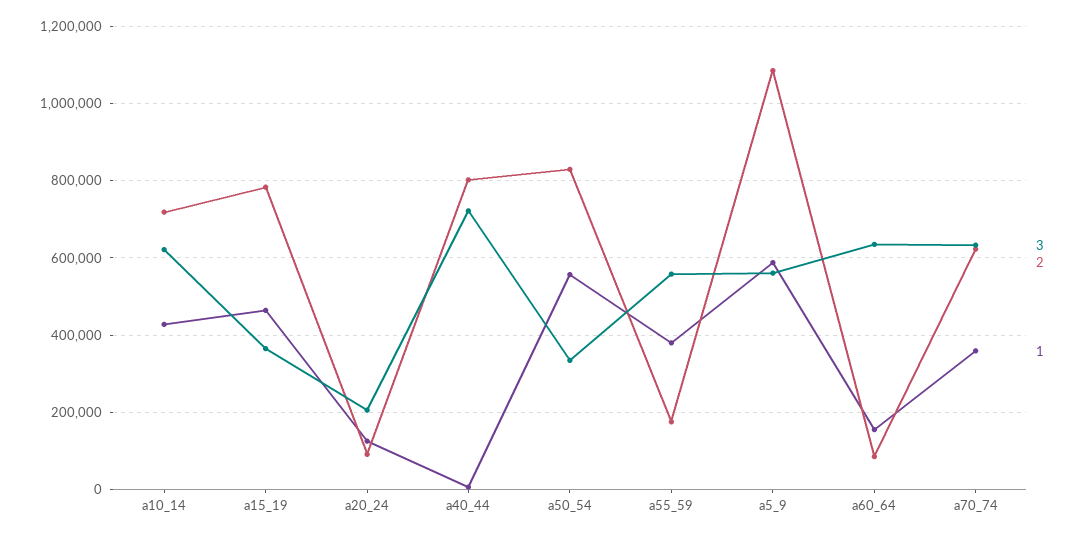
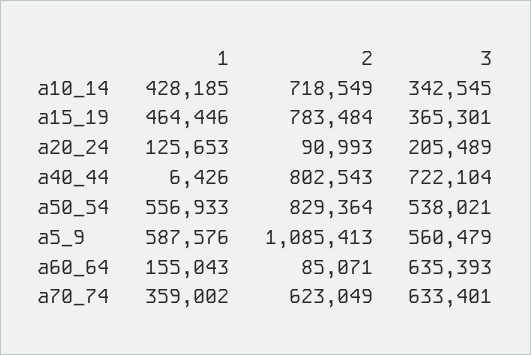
3, a10_14: 620000 -> 342545
3, a50_54: 340000 -> 538021
3, a55_59: 560000 -> none
2, a55_59: 180000 -> none
1, a55_59: 380000 -> none

